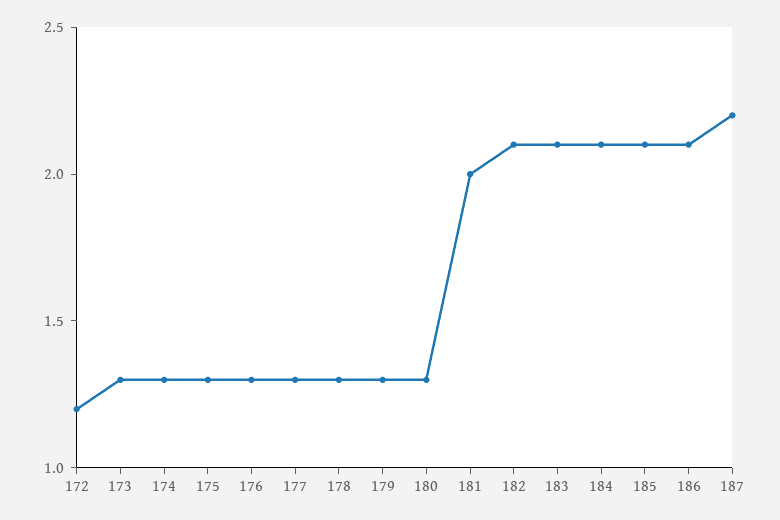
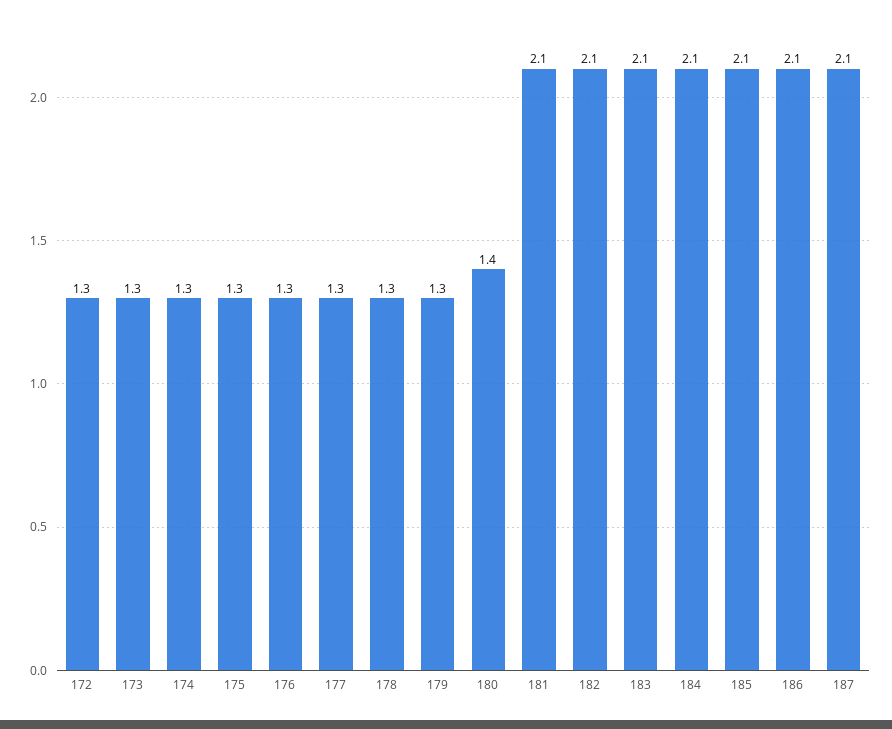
172: 1.2 -> 1.3
180: 1.3 -> 1.4
181: 2 -> 2.1
187: 2.2 -> 2.1

